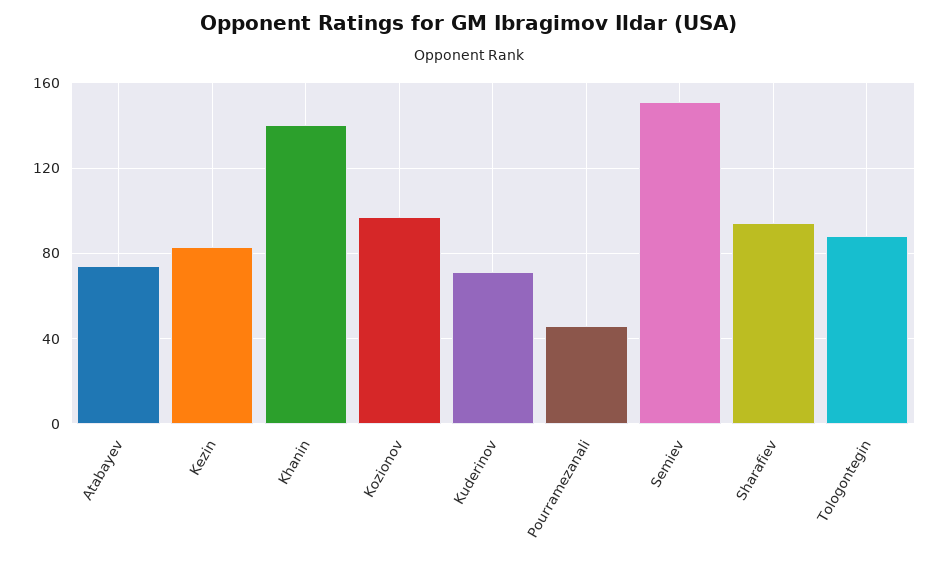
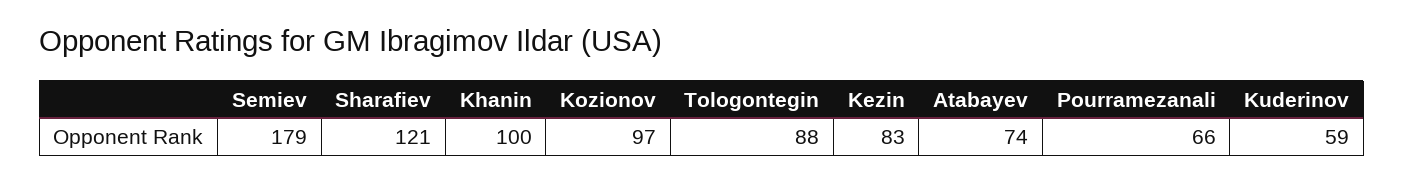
Khanin: 140 -> 100
Kuderinov: 70 -> 59
Pourramezanali: 45 -> 66
Semiev: 150 -> 179
Sharafiev: 95 -> 121

